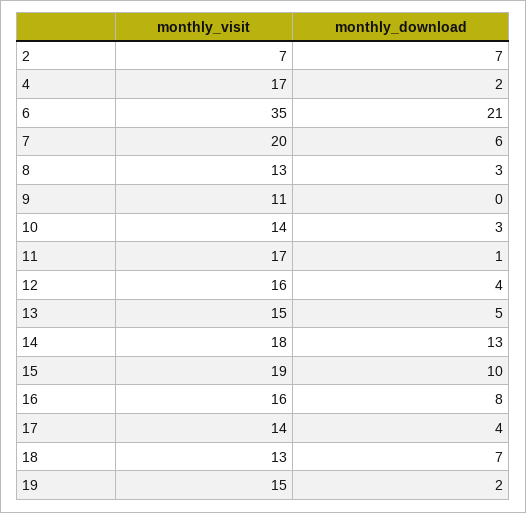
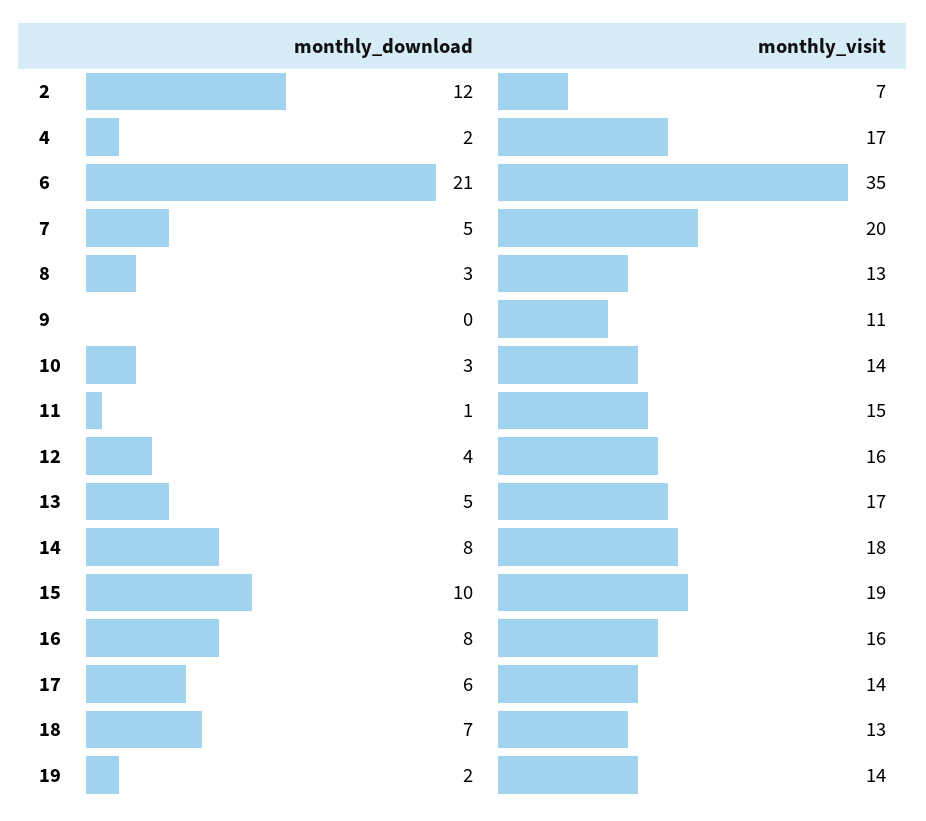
monthly_download, 2: 7 -> 12
monthly_download, 7: 6 -> 5
monthly_visit, 11: 17 -> 15
monthly_visit, 13: 15 -> 17
monthly_download, 14: 13 -> 8
monthly_download, 17: 4 -> 6
monthly_visit, 19: 15 -> 14

